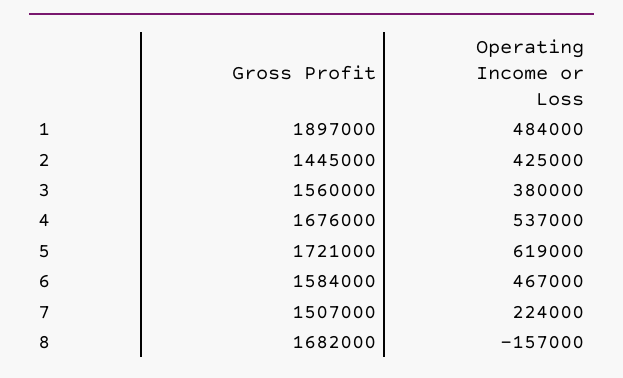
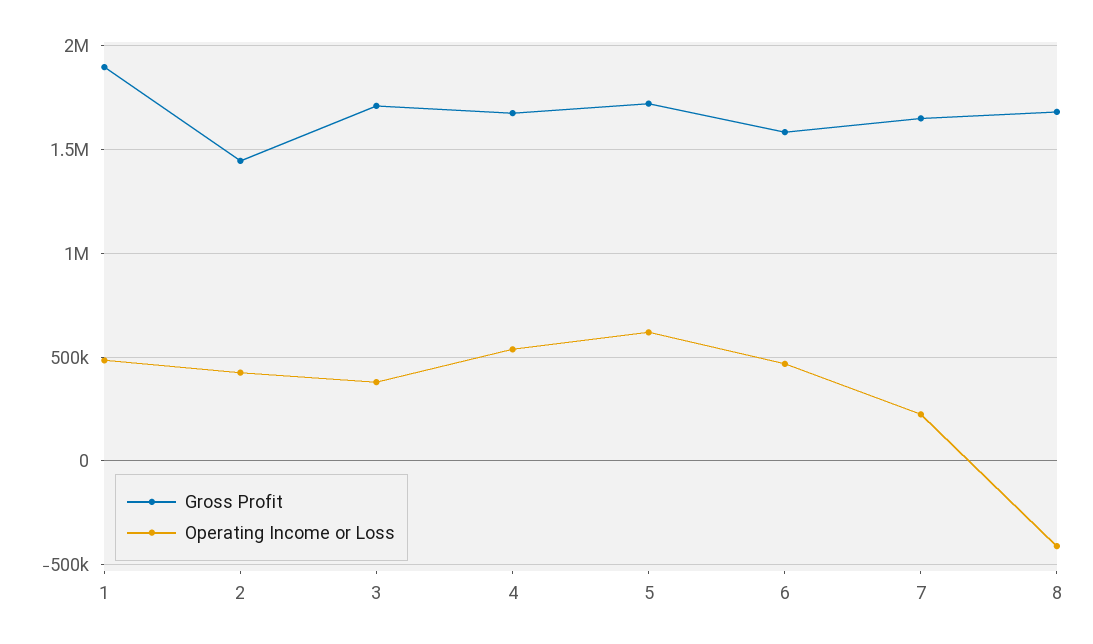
Gross Profit, 3: 1560000 -> 1700000
Gross Profit, 7: 1507000 -> 1650000
Operating Income or Loss, 8: -157000 -> -400000

